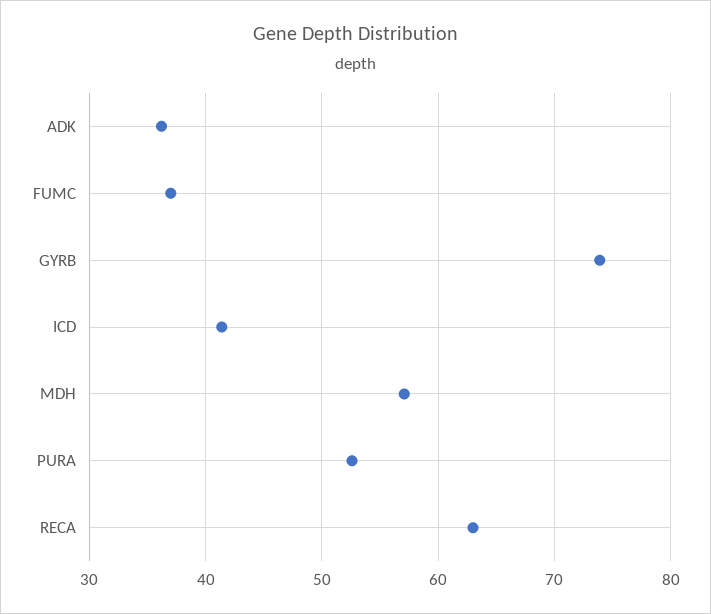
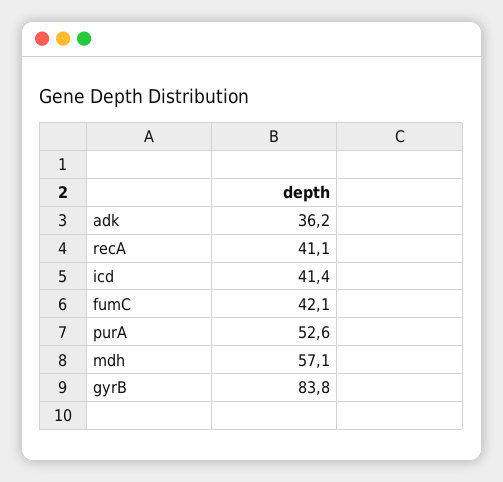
FUMC: 37 -> 42.1
GYRB: 74 -> 83.8
RECA: 63 -> 41.1

